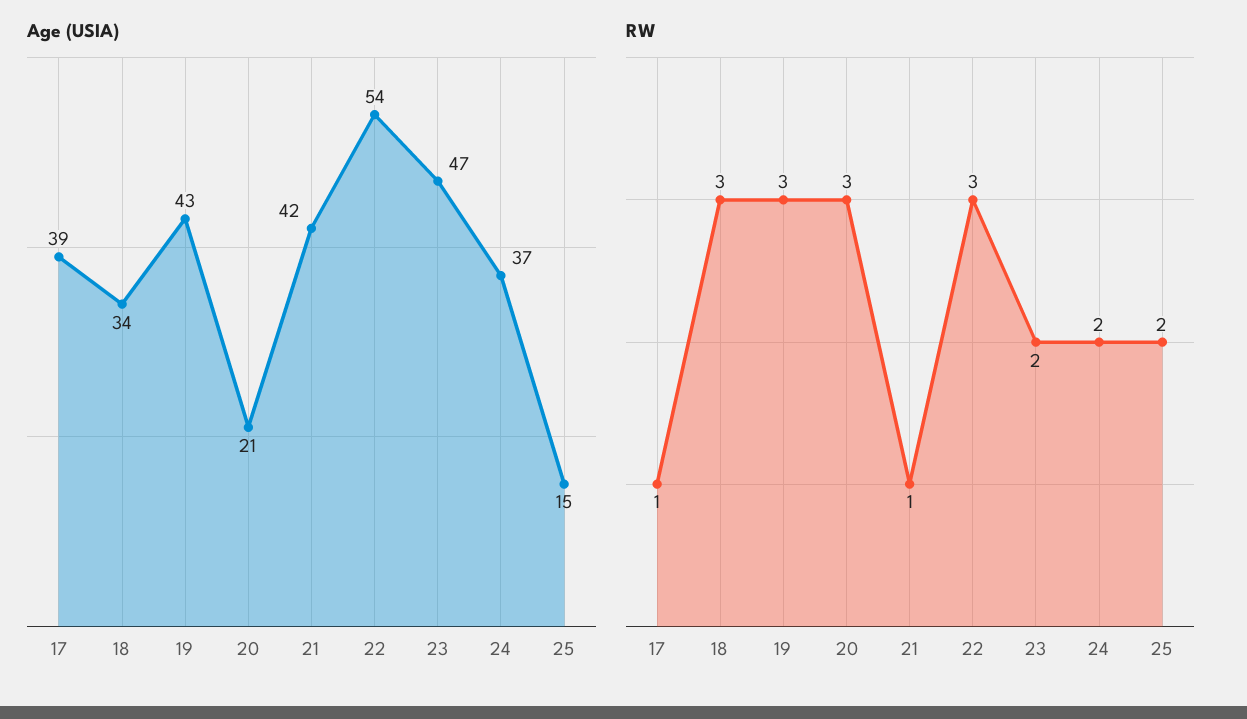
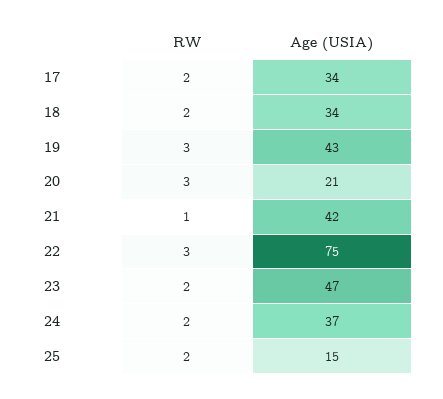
Age (USIA), 17: 39 -> 34
Age (USIA), 22: 54 -> 75
RW, 17: 1 -> 2
RW, 18: 3 -> 2

